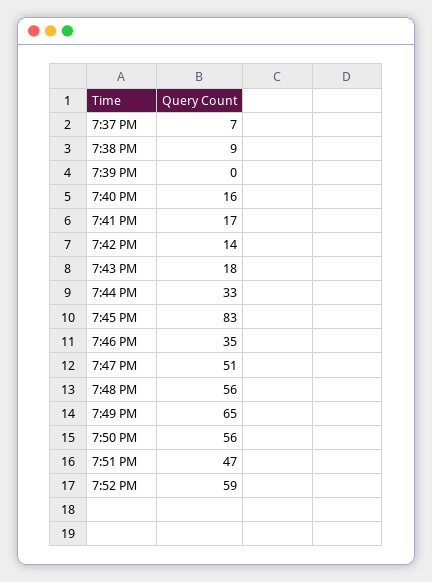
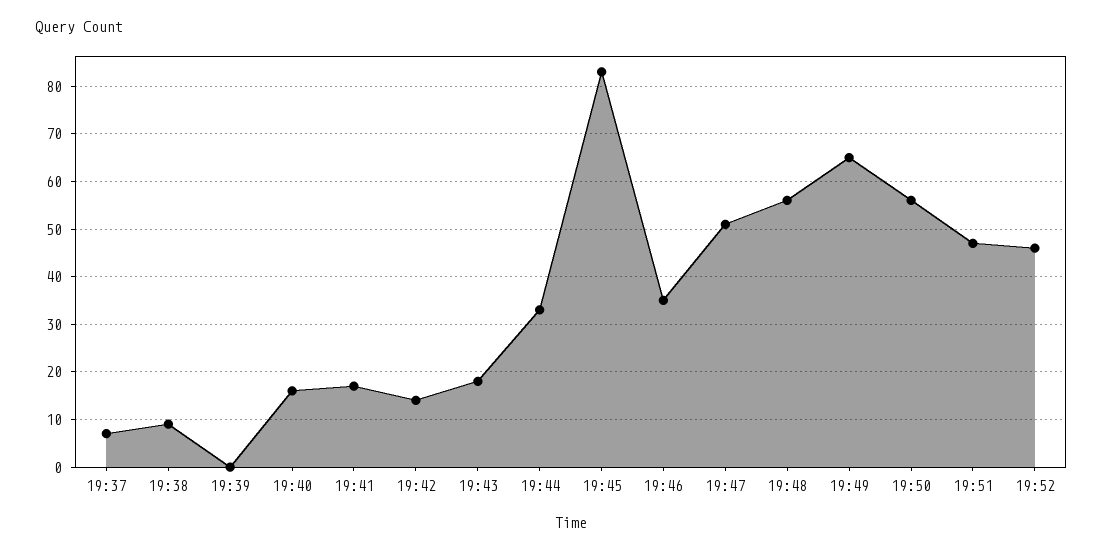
7:52 PM: 59 -> 45

